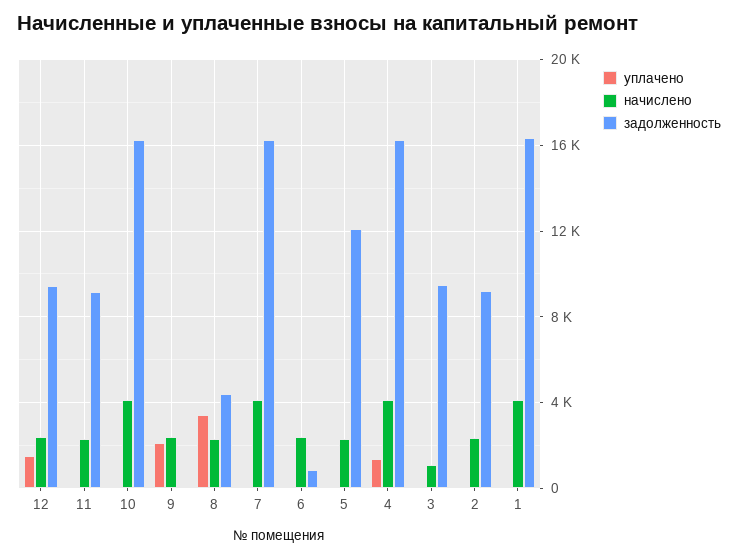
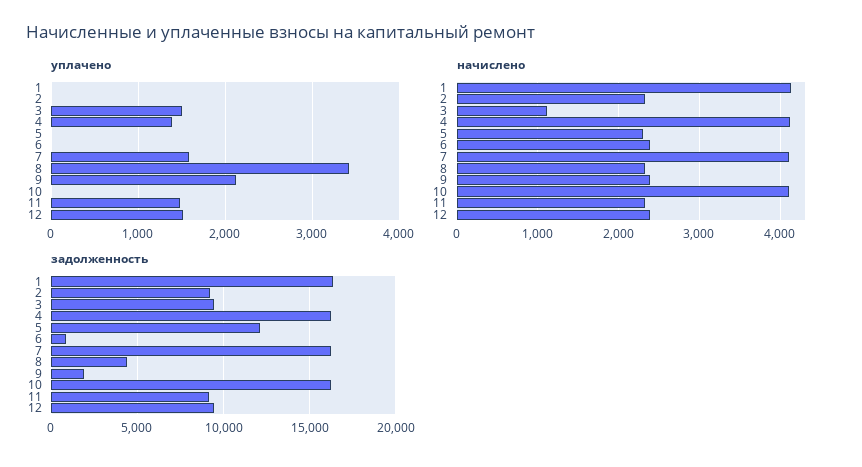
уплачено, 11: 0 -> 1500
задолженность, 9: 0 -> 2000
уплачено, 7: 0 -> 1600
уплачено, 3: 0 -> 1500

